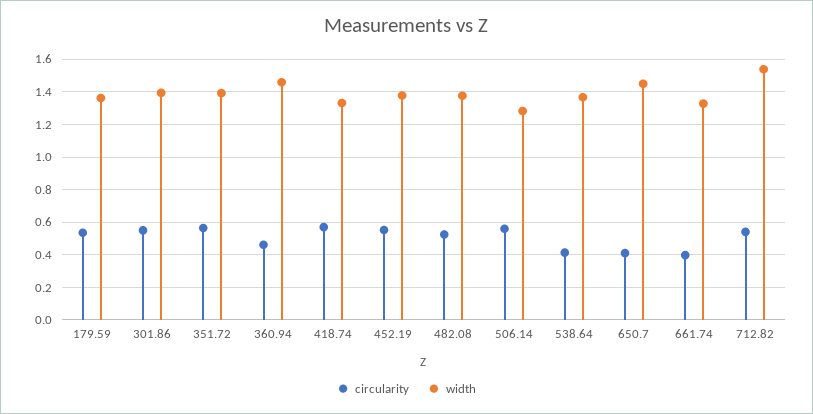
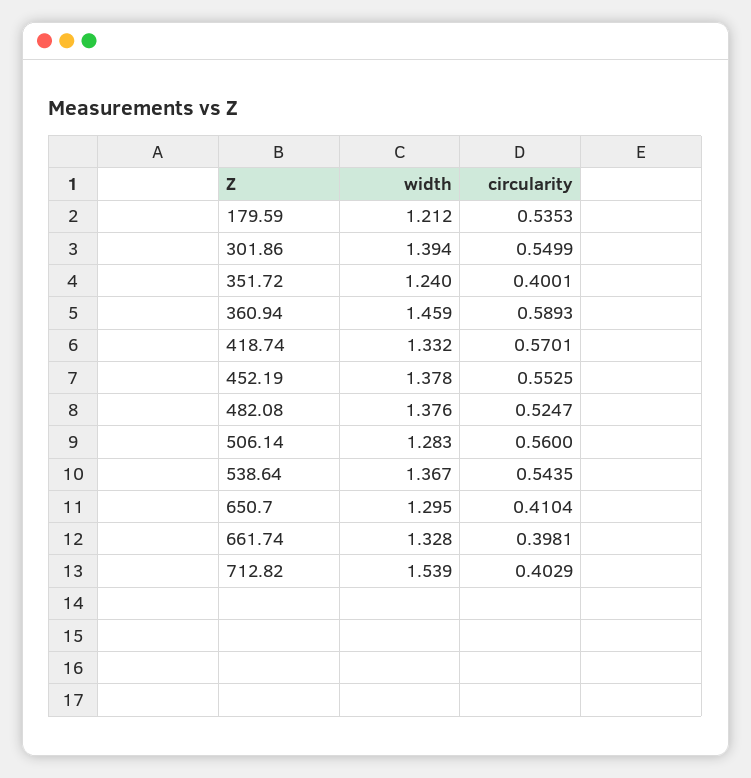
width, 179.59: 1.35 -> 1.212
circularity, 351.72: 0.55 -> 0.4001
width, 351.72: 1.4 -> 1.24
circularity, 360.94: 0.45 -> 0.5893
circularity, 538.64: 0.4 -> 0.5435
width, 650.7: 1.45 -> 1.295
circularity, 712.82: 0.55 -> 0.4029

